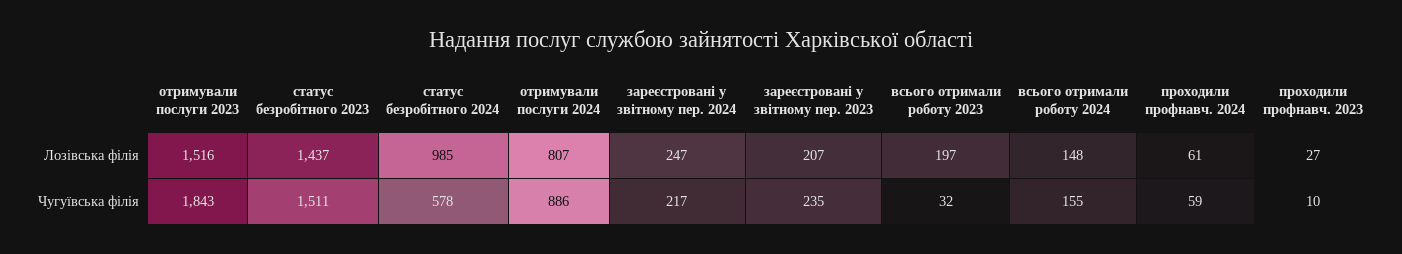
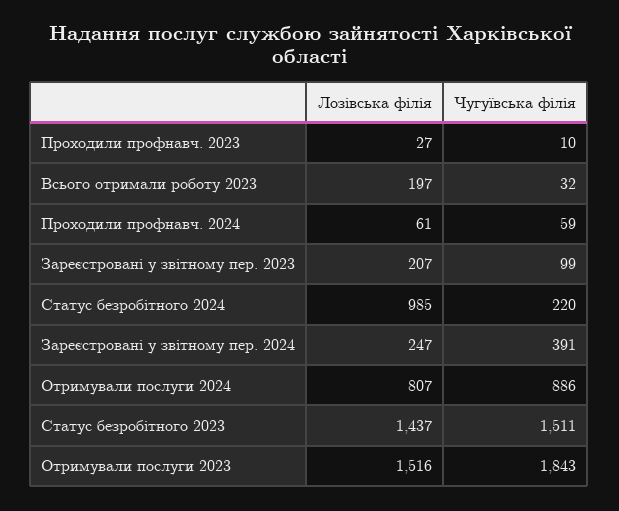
всього отримали роботу 2024, Лозівська філія: 148 -> none
статус безробітного 2024, Чугуївська філія: 578 -> 220
зареєстровані у звітному пер. 2024, Чугуївська філія: 217 -> 391
зареєстровані у звітному пер. 2023, Чугуївська філія: 235 -> 99
всього отримали роботу 2024, Чугуївська філія: 155 -> none

